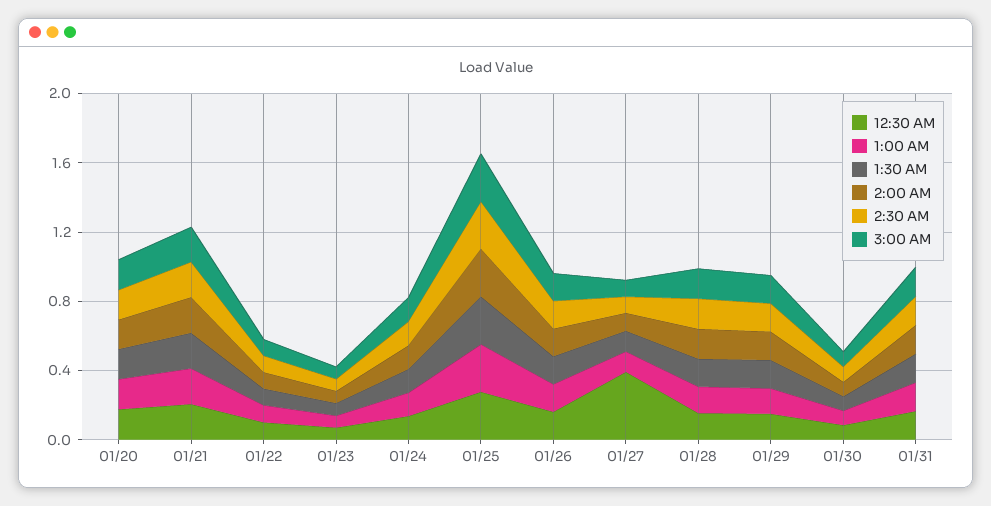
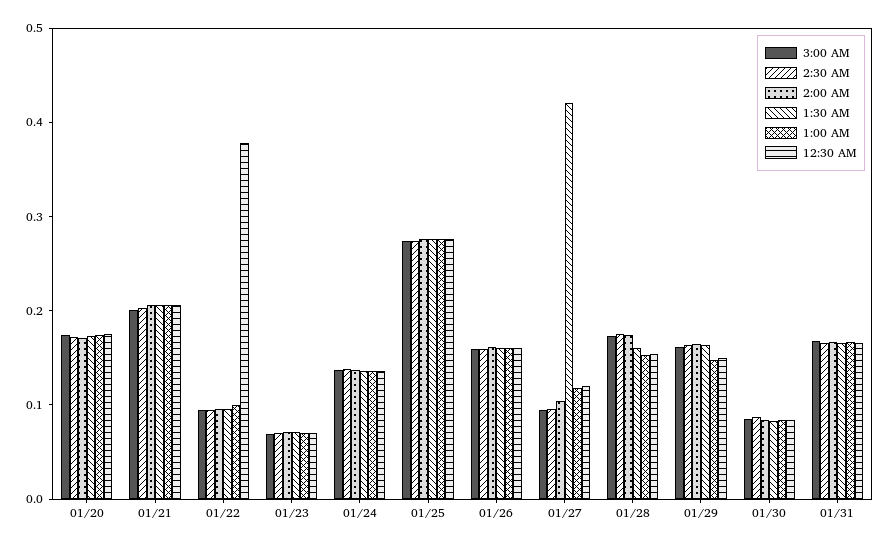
12:30 AM, 01/22: 0.1 -> 0.38
12:30 AM, 01/27: 0.4 -> 0.12
1:30 AM, 01/27: 0.1 -> 0.42

